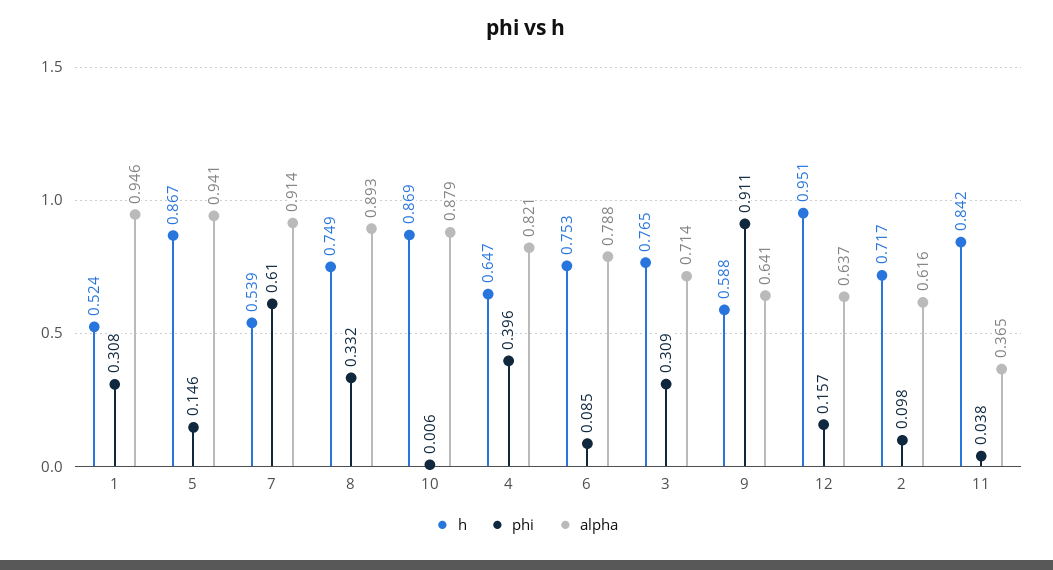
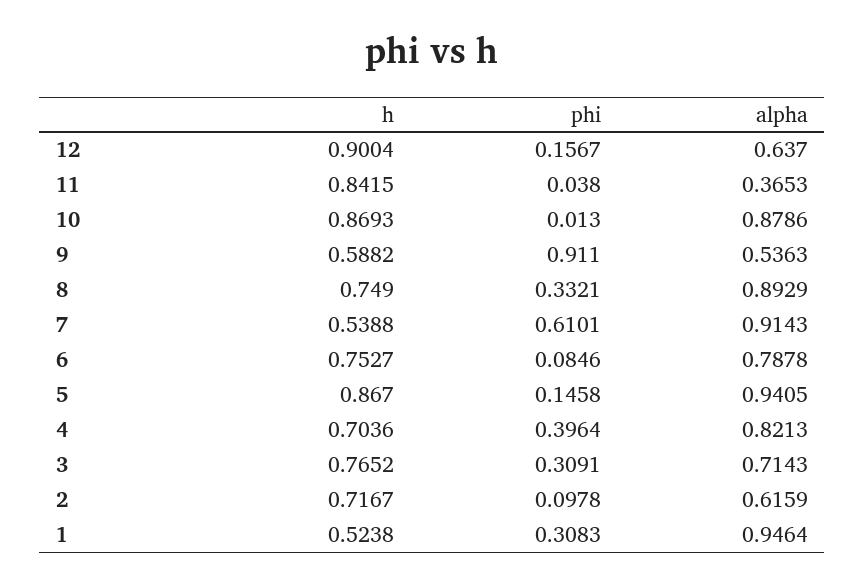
phi, 10: 0.006 -> 0.013
h, 4: 0.647 -> 0.7036
alpha, 9: 0.641 -> 0.5363
h, 12: 0.951 -> 0.9004

